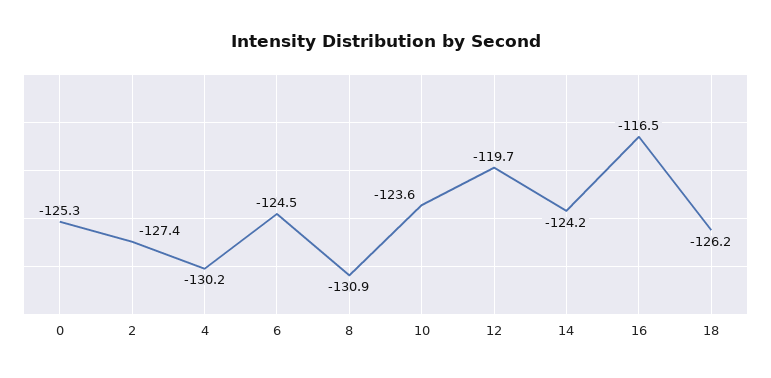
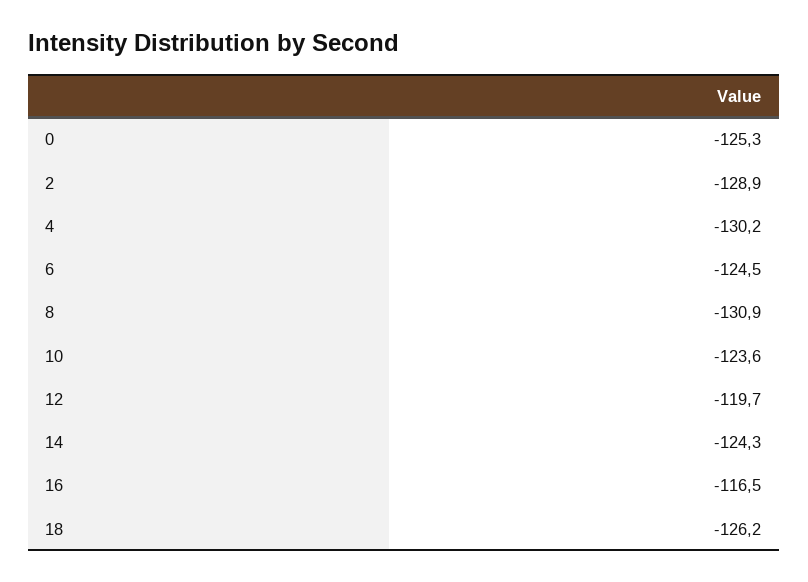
2: -127.4 -> -128.9
14: -124.2 -> -124.3

